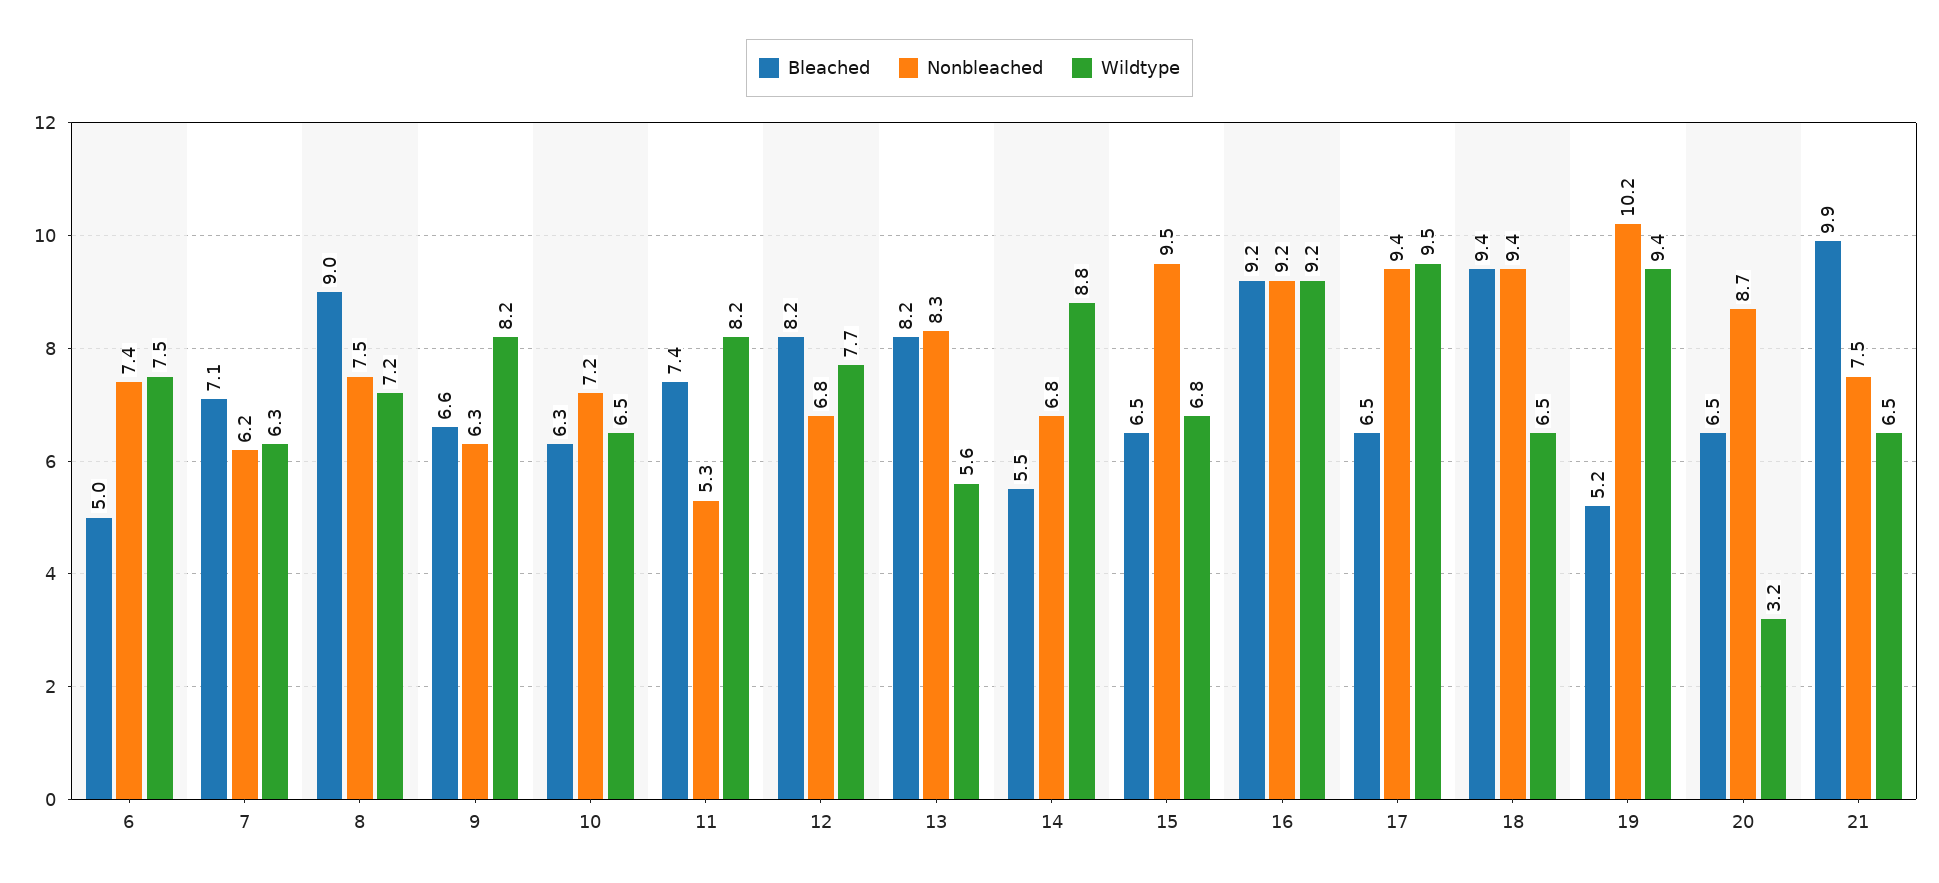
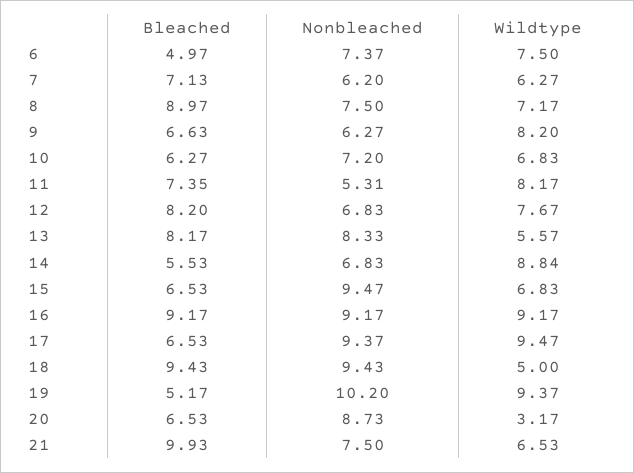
Wildtype, 10: 6.5 -> 6.83
Wildtype, 18: 6.5 -> 5

